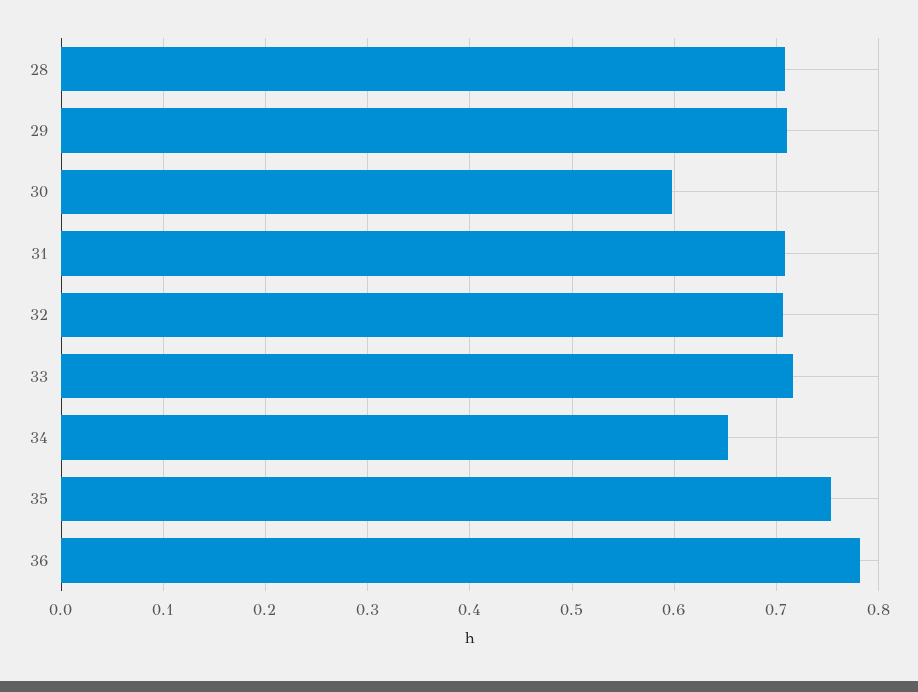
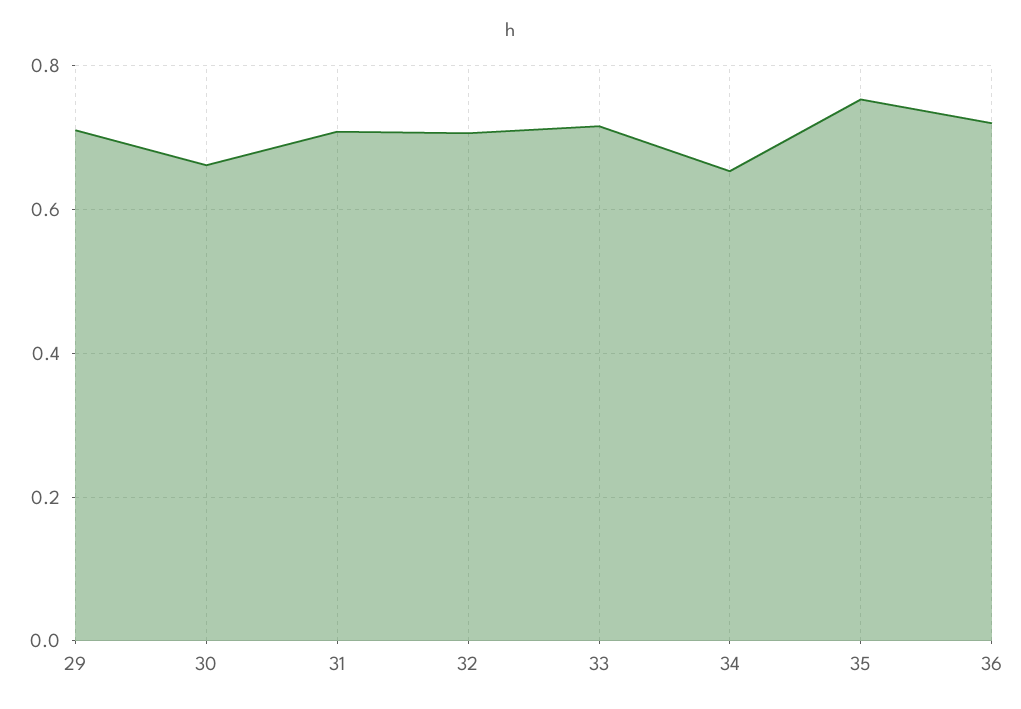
28: 0.71 -> none
30: 0.6 -> 0.66
36: 0.78 -> 0.72

